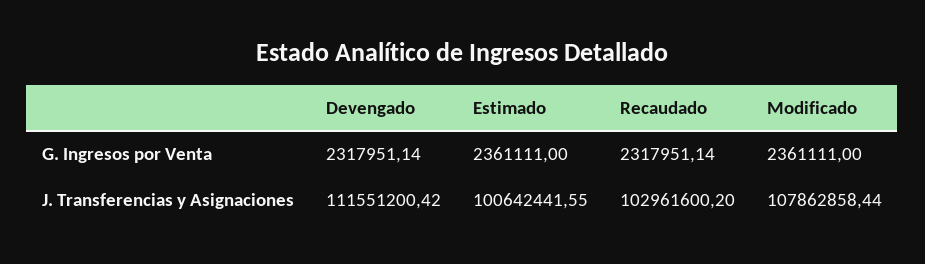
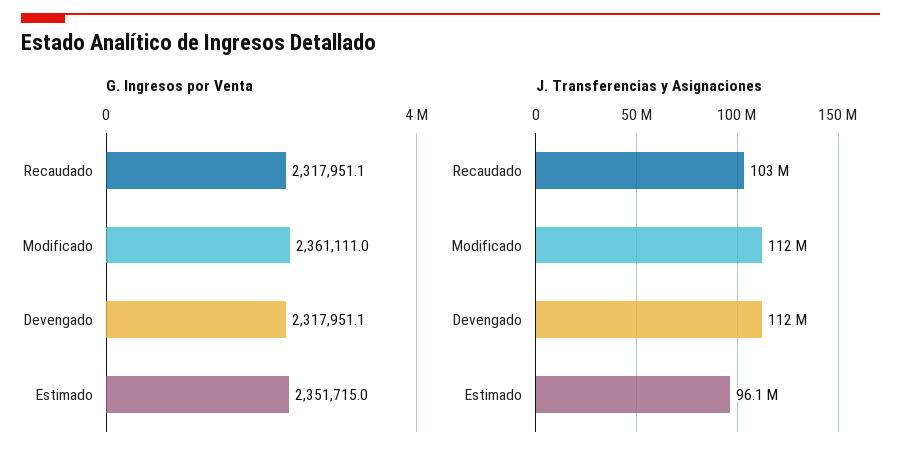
G. Ingresos por Venta, Estimado: 2361111 -> 2351715
J. Transferencias y Asignaciones, Estimado: 100642441.55 -> 96100000
J. Transferencias y Asignaciones, Modificado: 107862858.44 -> 112000000

